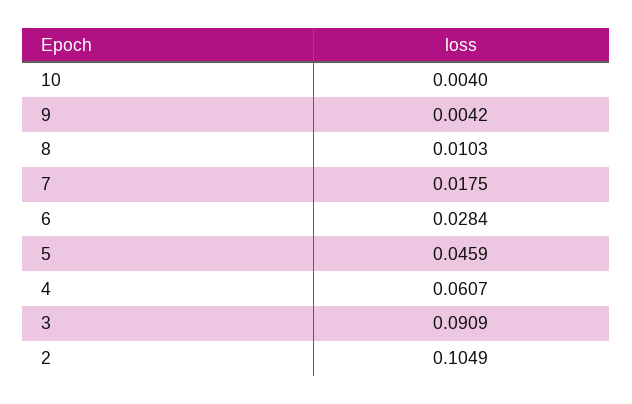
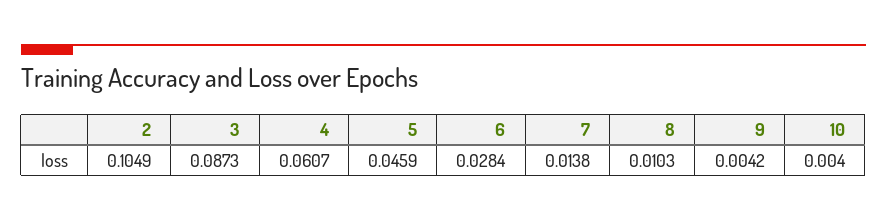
7: 0.0175 -> 0.0138
3: 0.0909 -> 0.0873

